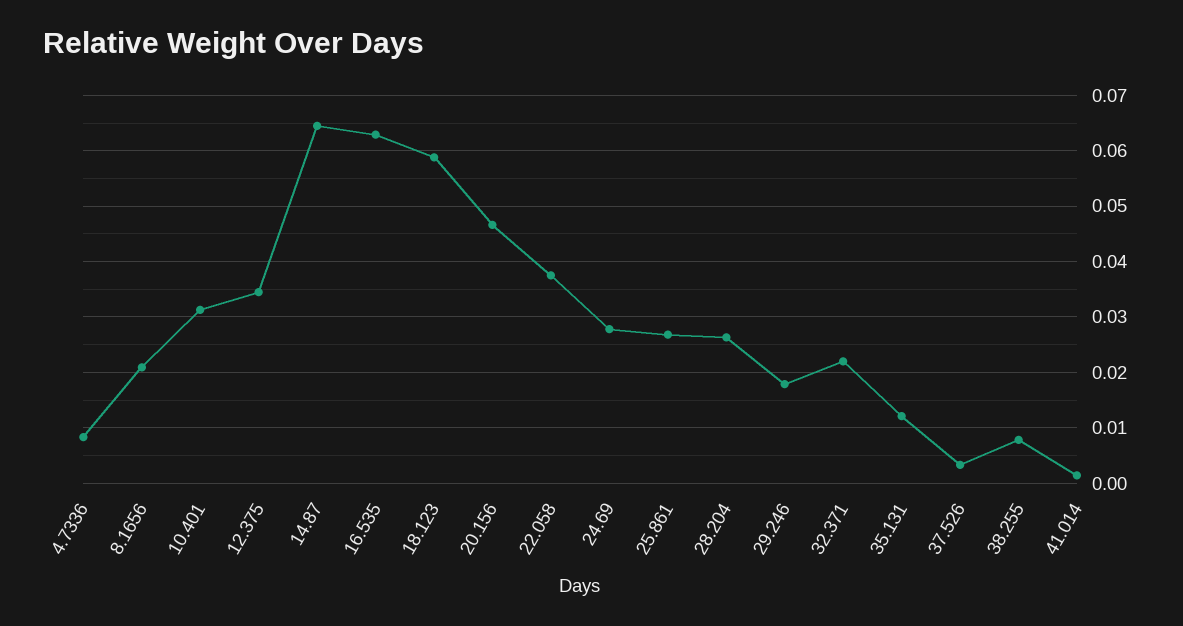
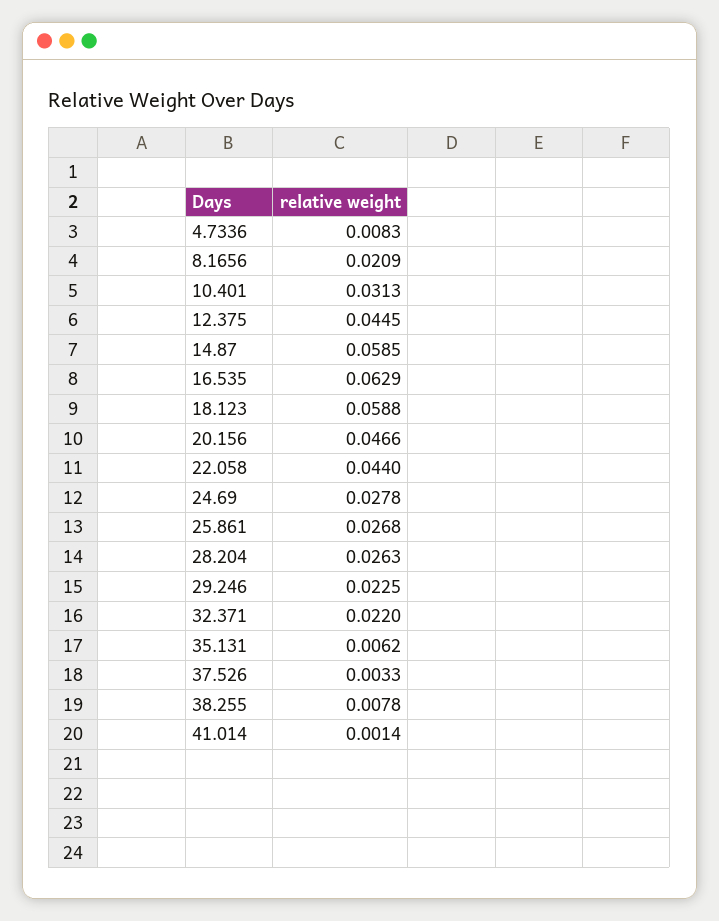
12.375: 0.034 -> 0.0445
14.87: 0.064 -> 0.0585
22.058: 0.038 -> 0.044
29.246: 0.018 -> 0.0225
35.131: 0.012 -> 0.0062

